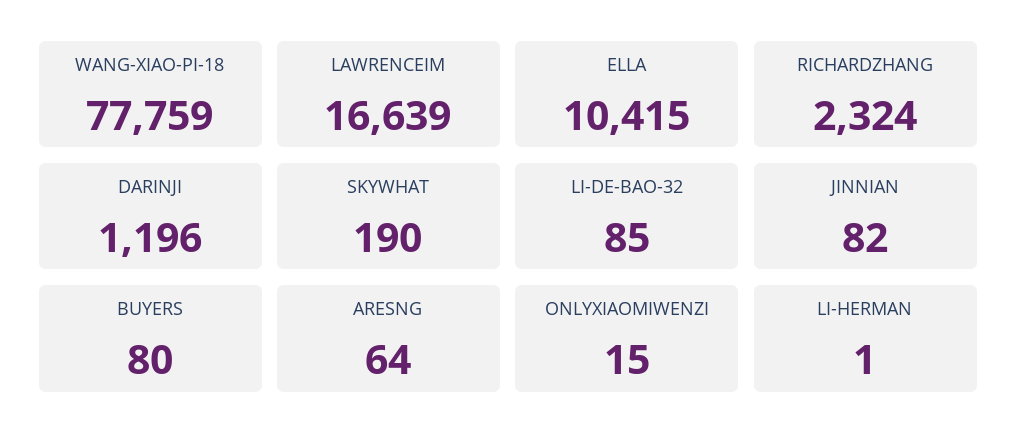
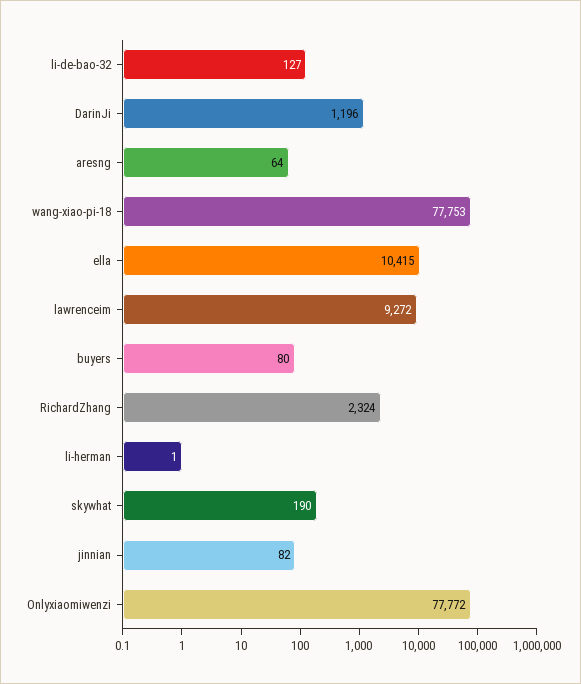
WANG-XIAO-PI-18: 77759 -> 77753
LAWRENCEIM: 16639 -> 9272
LI-DE-BAO-32: 85 -> 127
ONLYXIAOMIWENZI: 15 -> 77772

